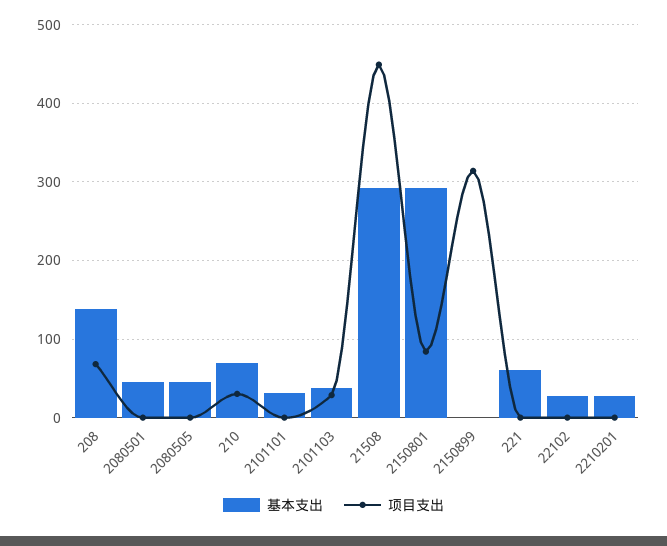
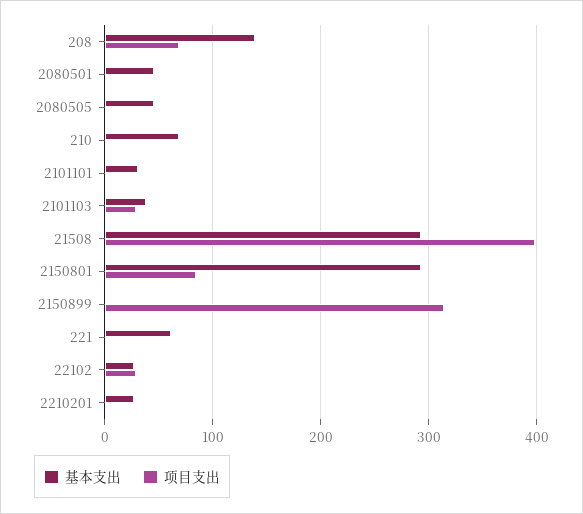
项目支出, 210: 30 -> 0
项目支出, 21508: 450 -> 400
项目支出, 22102: 0 -> 30

